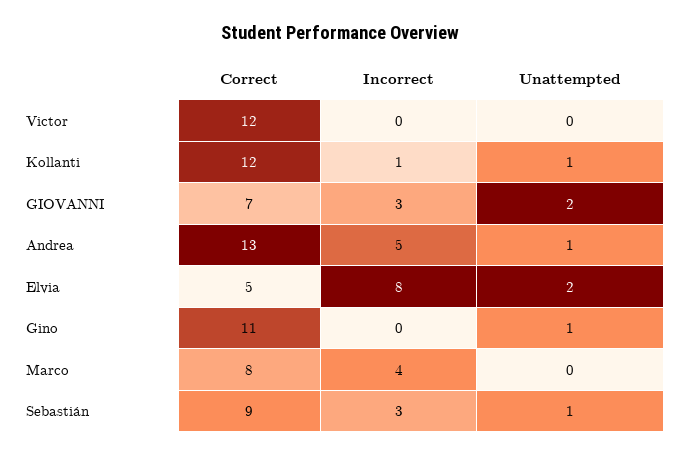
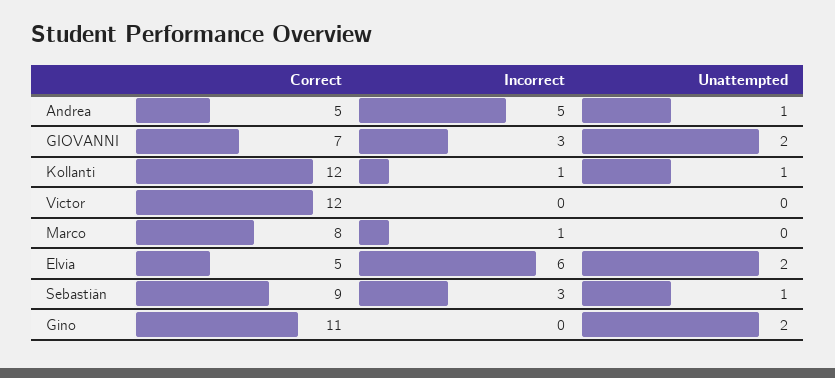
Correct, Andrea: 13 -> 5
Incorrect, Elvia: 8 -> 6
Unattempted, Gino: 1 -> 2
Incorrect, Marco: 4 -> 1

